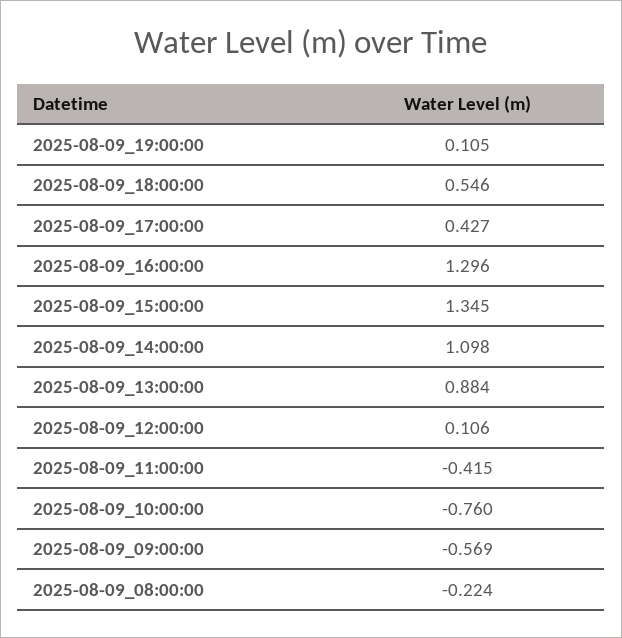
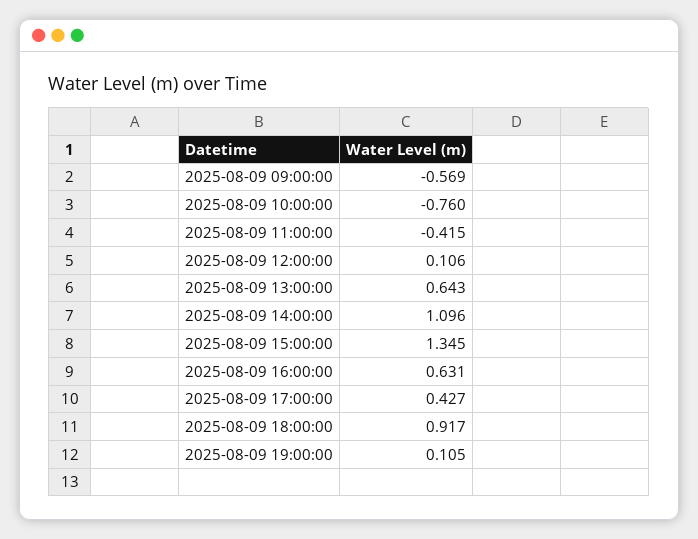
2025-08-09_18:00:00: 0.546 -> 0.917
2025-08-09_16:00:00: 1.296 -> 0.631
2025-08-09_14:00:00: 1.098 -> 1.096
2025-08-09_13:00:00: 0.884 -> 0.643
2025-08-09_08:00:00: -0.224 -> none

